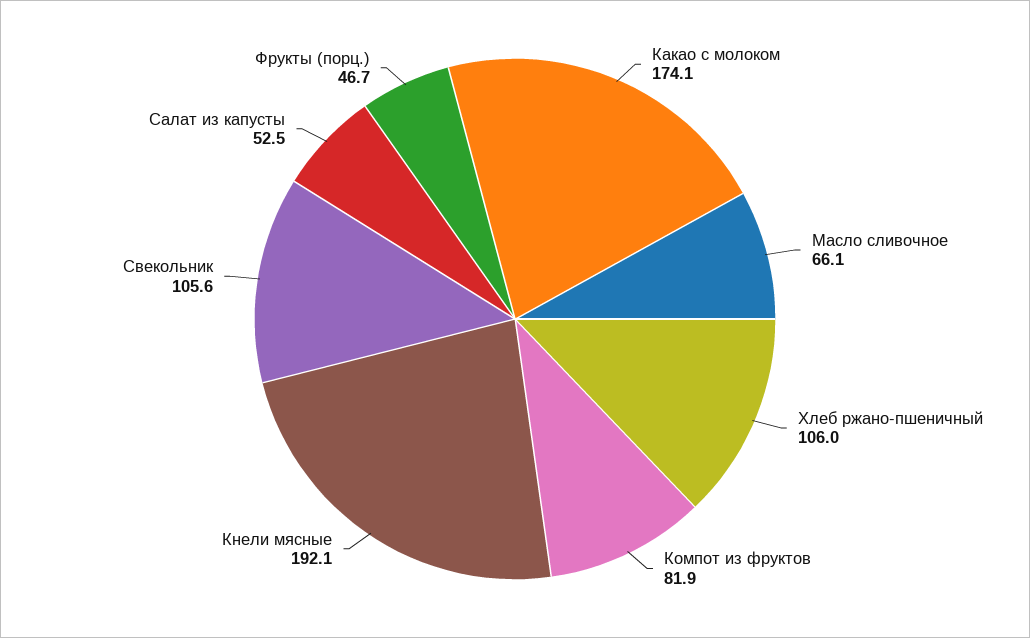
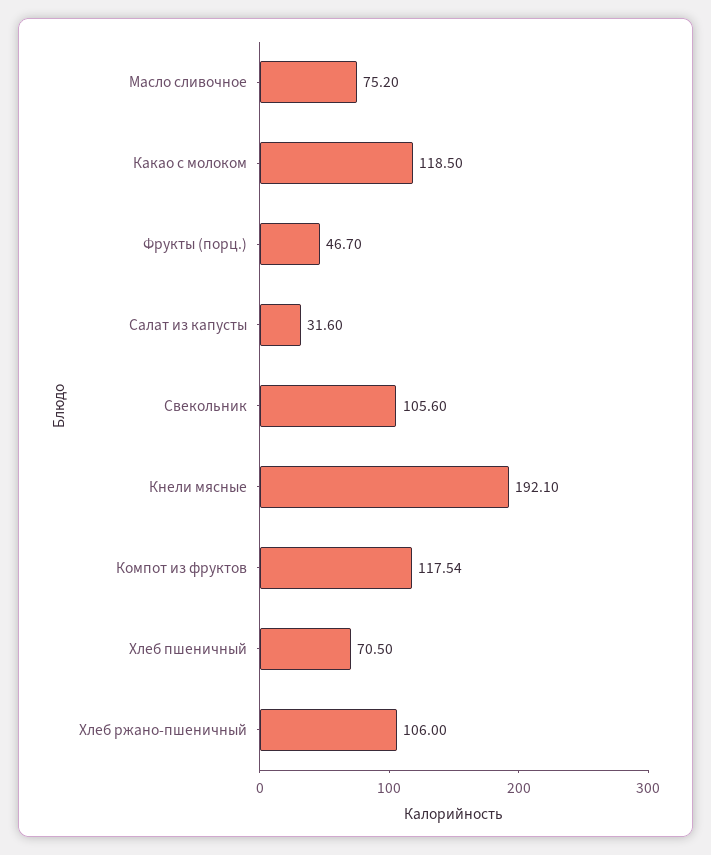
Какао с молоком: 174.1 -> 118.5
Масло сливочное: 66.1 -> 75.2
Компот из фруктов: 81.9 -> 117.54
Салат из капусты: 52.5 -> 31.6
Хлеб пшеничный: none -> 70.5

